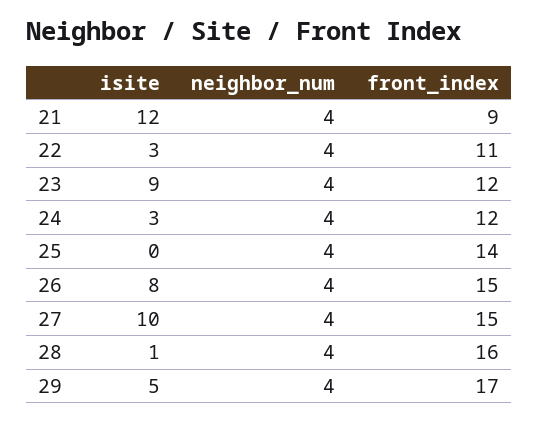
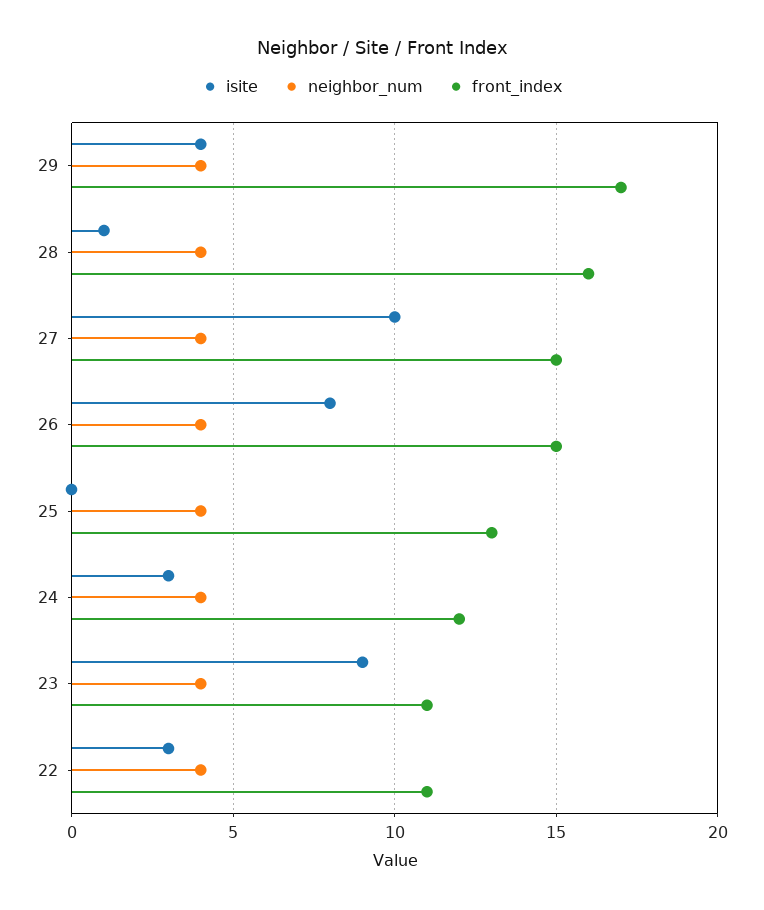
isite, 21: 12 -> none
neighbor_num, 21: 4 -> none
front_index, 21: 9 -> none
front_index, 23: 12 -> 11
front_index, 25: 14 -> 13
isite, 29: 5 -> 4

